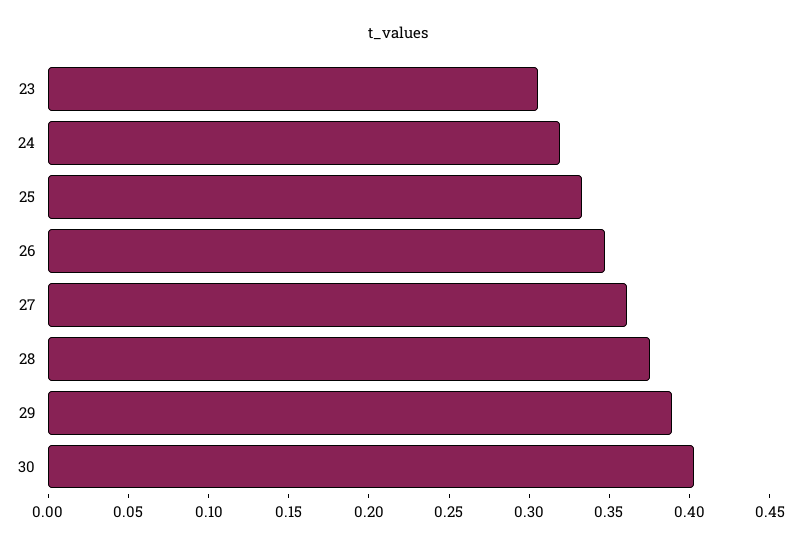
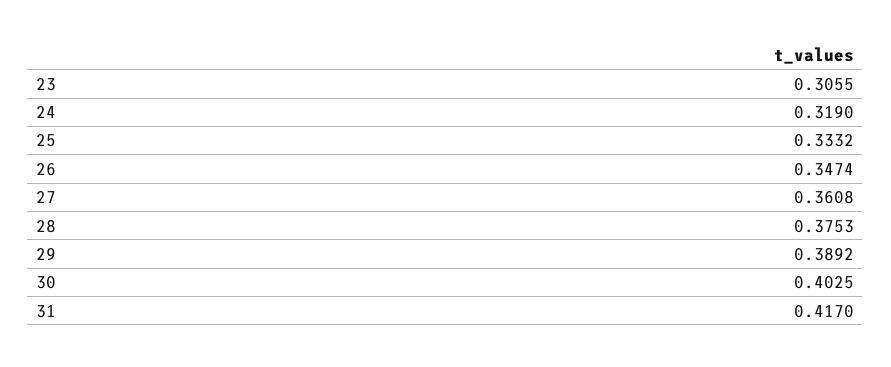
31: none -> 0.417

